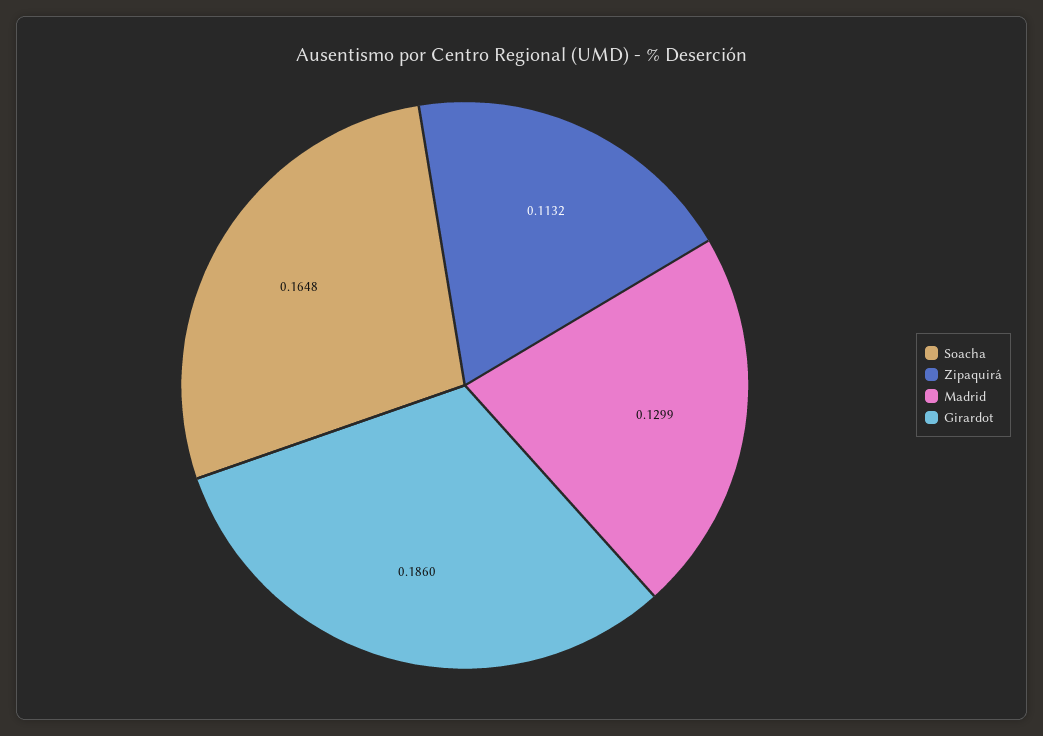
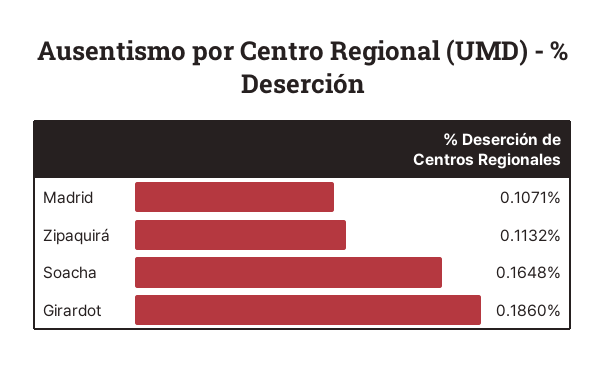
Madrid: 0.1299 -> 0.1071

